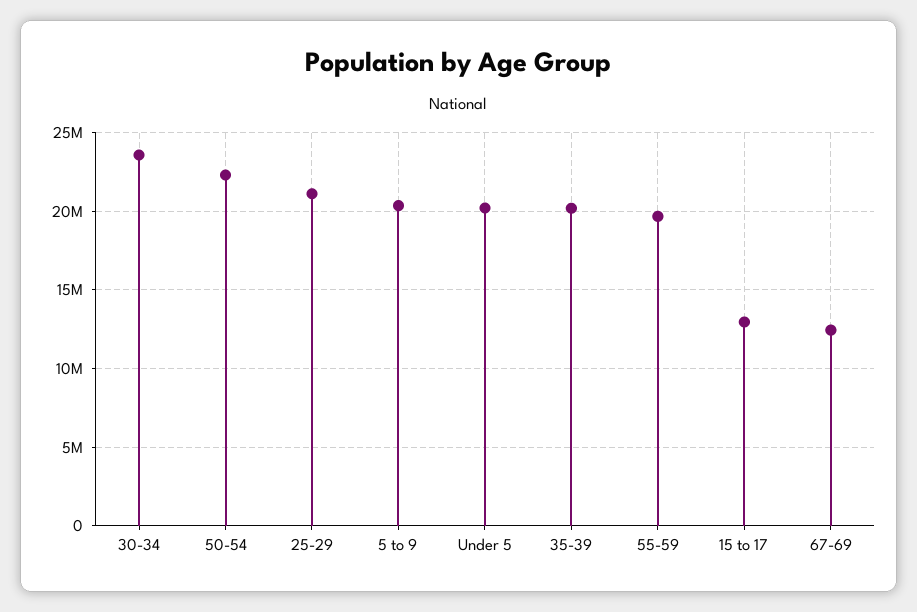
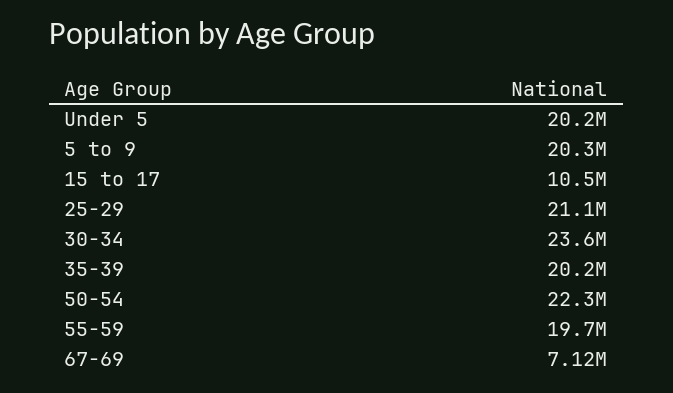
15 to 17: 13000000 -> 10500000
67-69: 12500000 -> 7120000

